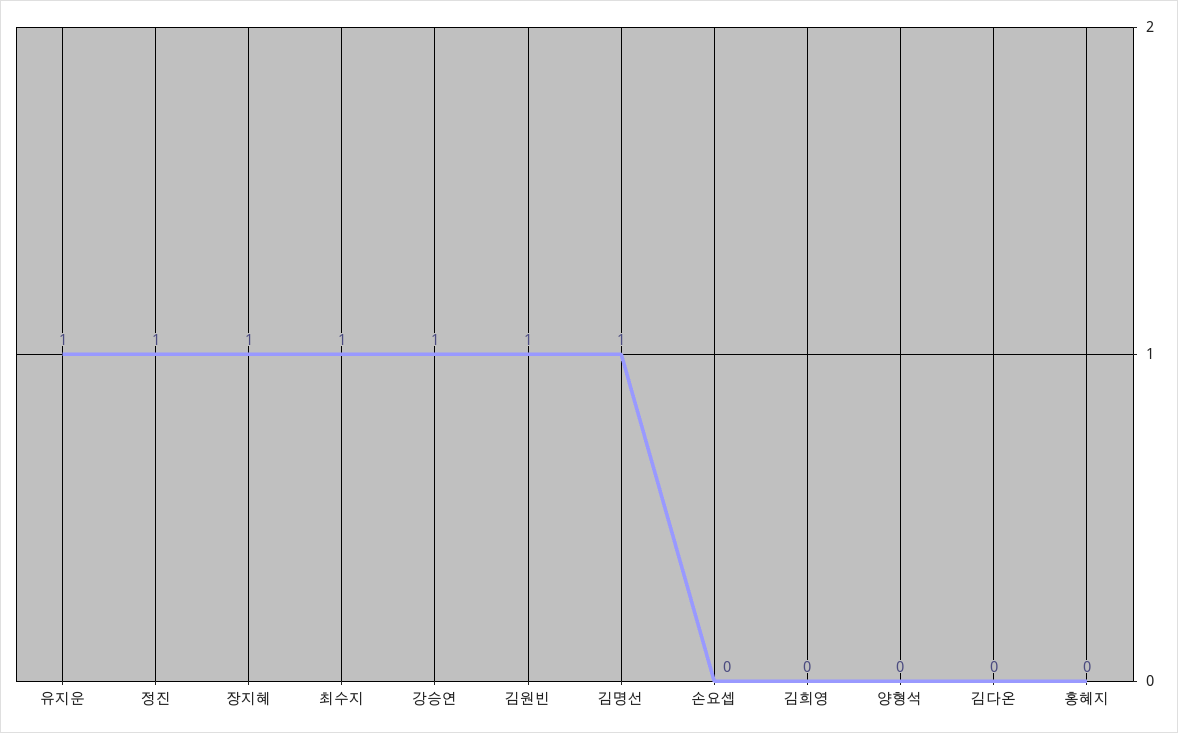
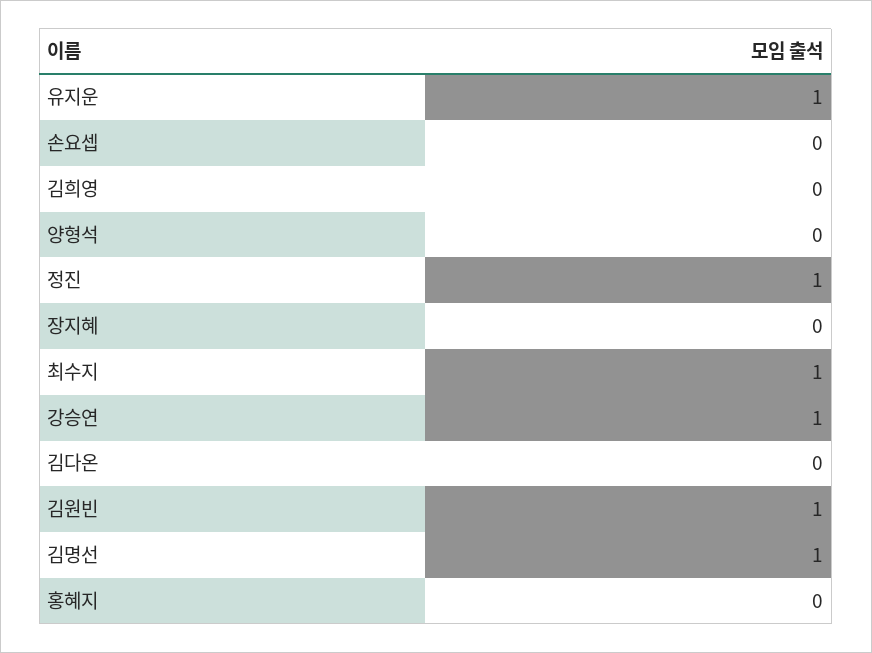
장지혜: 1 -> 0

